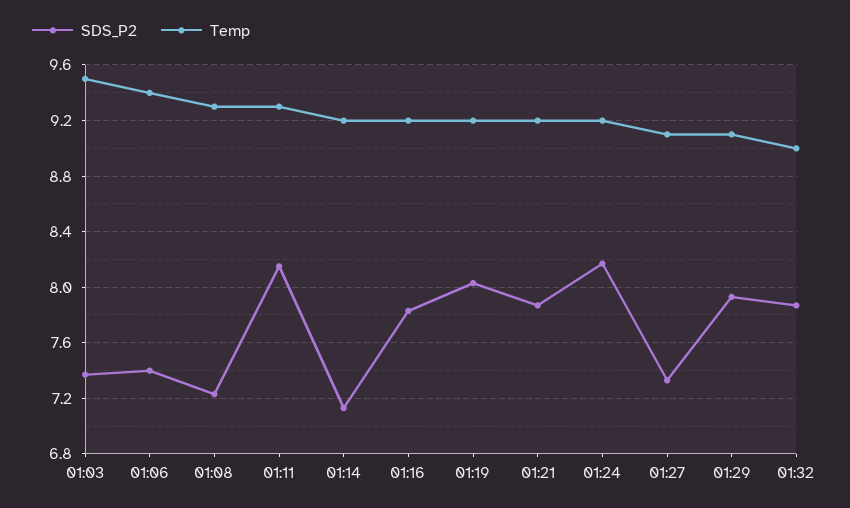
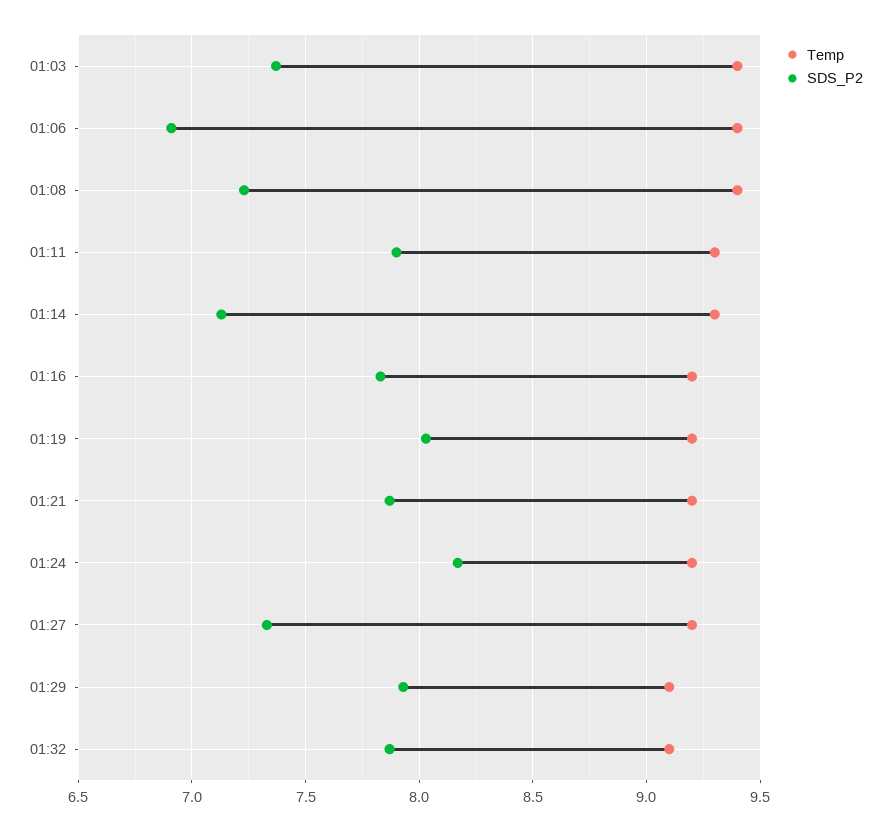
Temp, 01:03: 9.5 -> 9.4
SDS_P2, 01:06: 7.4 -> 6.9
Temp, 01:08: 9.3 -> 9.4
SDS_P2, 01:11: 8.15 -> 7.9
Temp, 01:14: 9.2 -> 9.3
Temp, 01:27: 9.1 -> 9.2
Temp, 01:32: 9 -> 9.1

